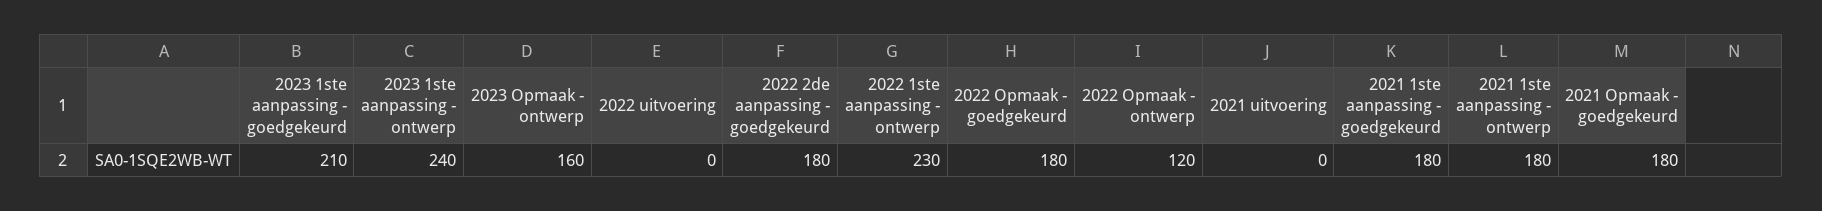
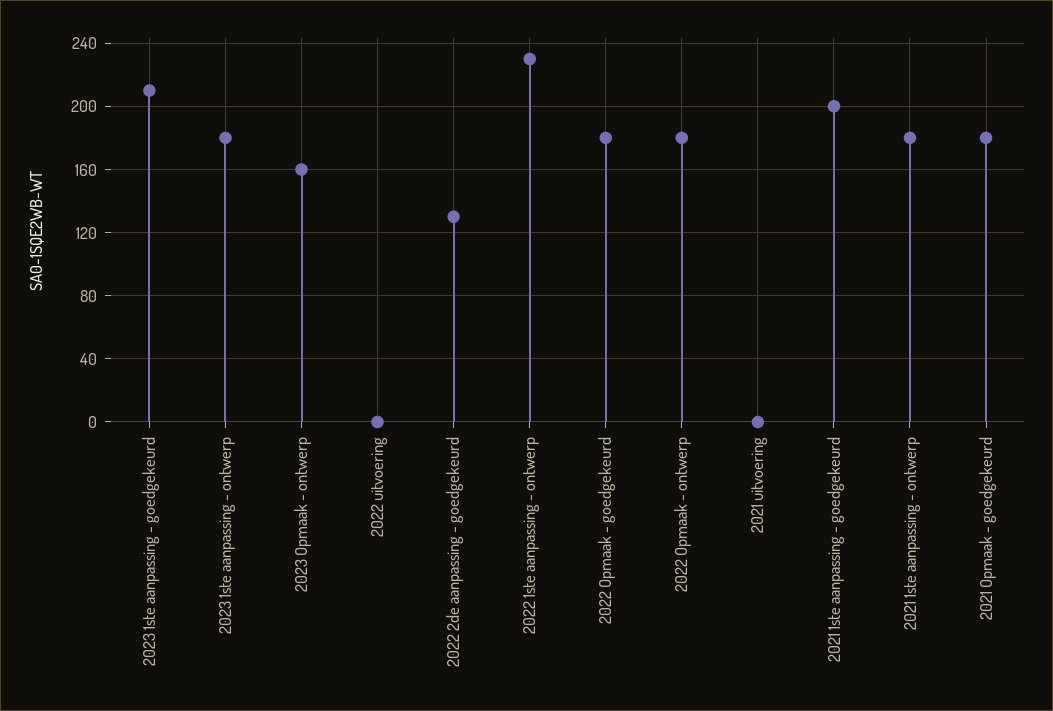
2023 1ste aanpassing - ontwerp: 240 -> 180
2022 2de aanpassing - goedgekeurd: 180 -> 130
2022 Opmaak - ontwerp: 120 -> 180
2021 1ste aanpassing - goedgekeurd: 180 -> 200

